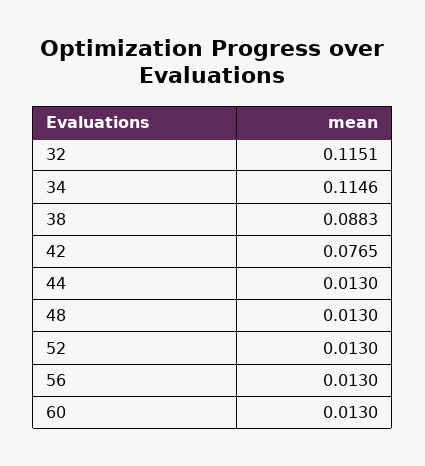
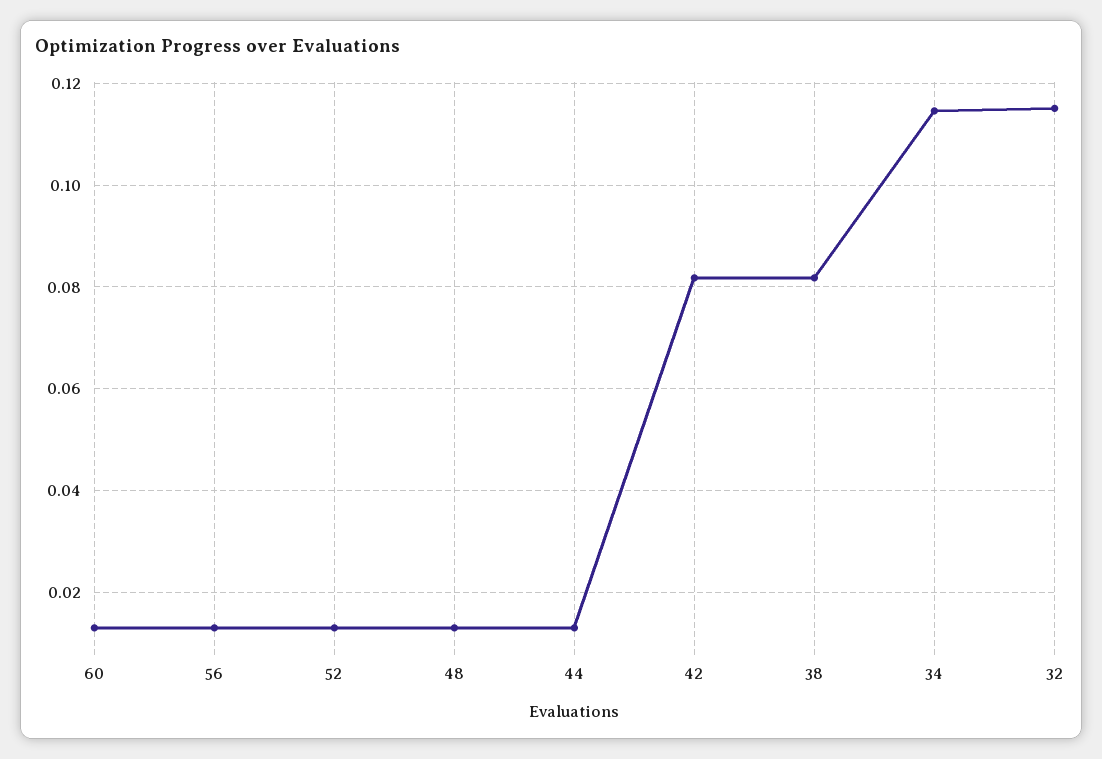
38: 0.0883 -> 0.082
42: 0.0765 -> 0.082

